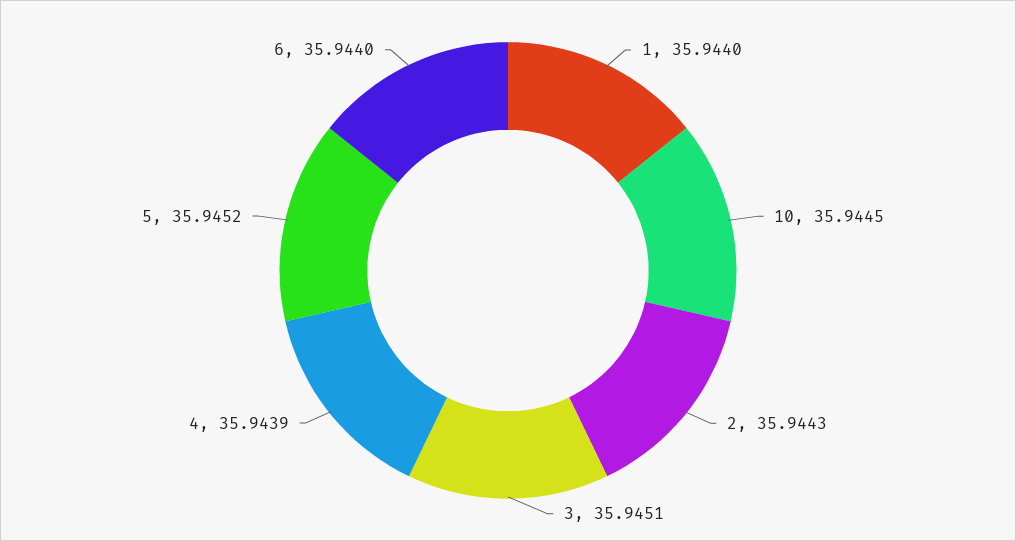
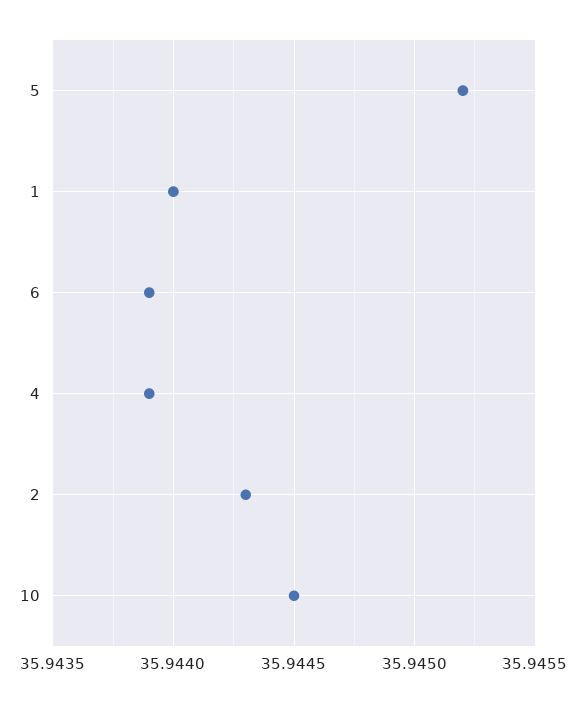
3: 35.9451 -> none
6: 35.944 -> 35.9439

